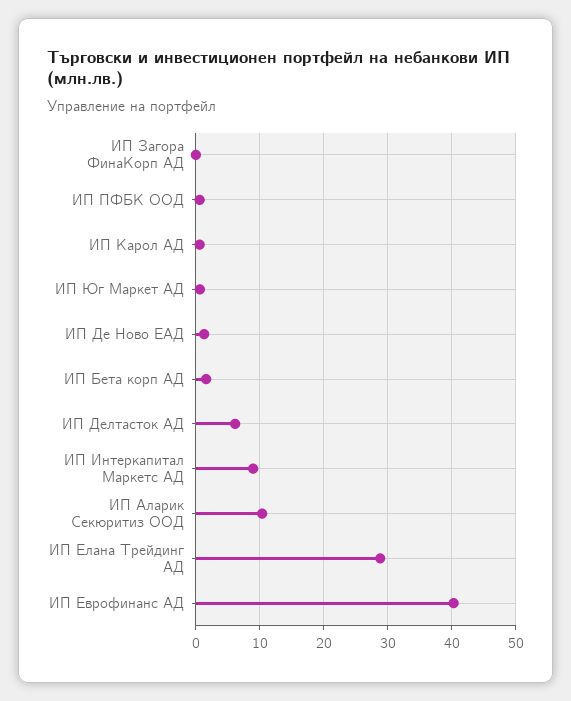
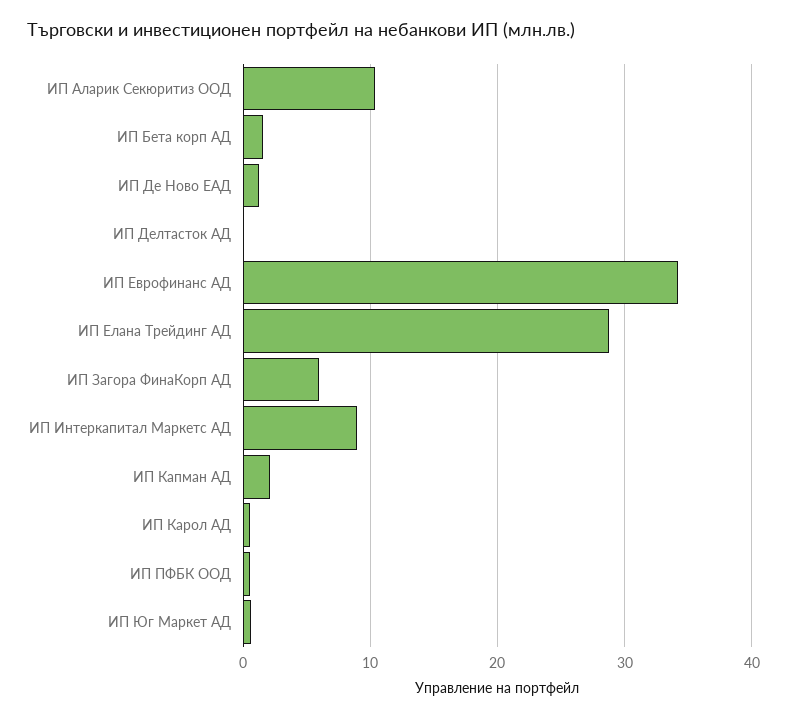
ИП Загора ФинаКорп АД: 0 -> 6
ИП Делтасток АД: 6 -> 0
ИП Еврофинанс АД: 40 -> 34
ИП Капман АД: none -> 2

